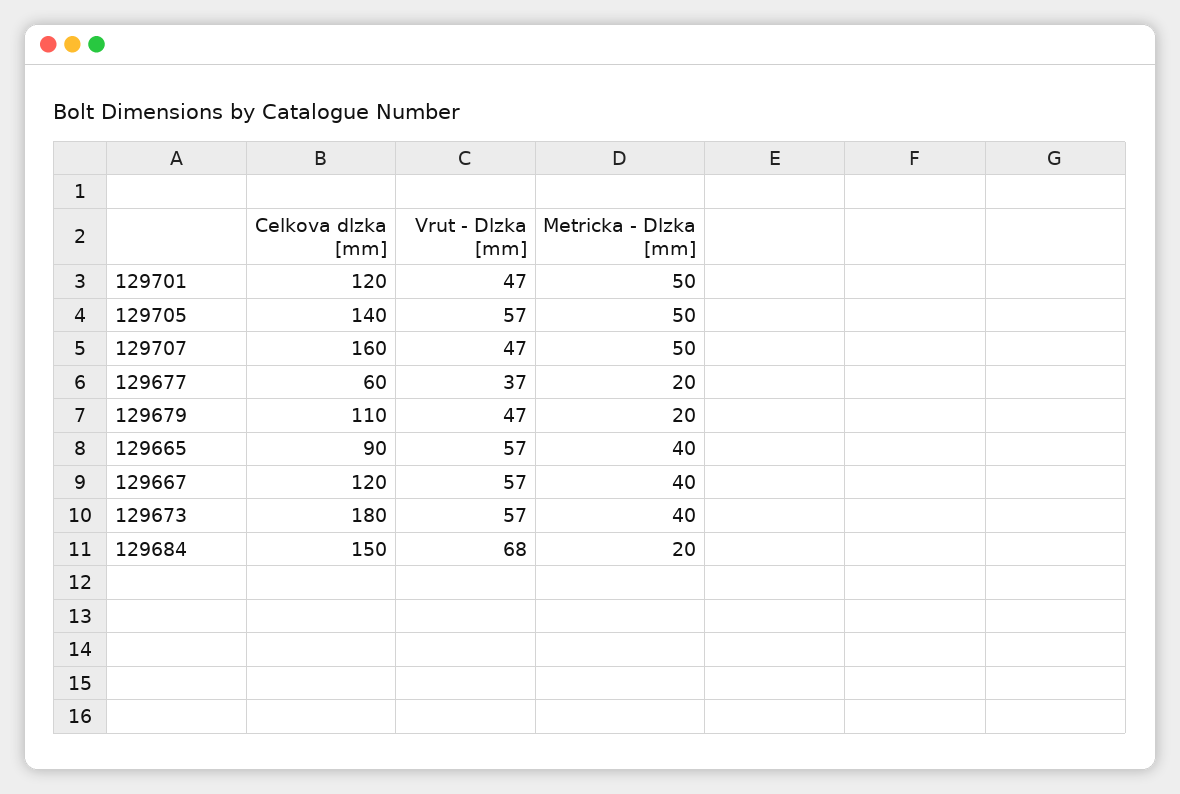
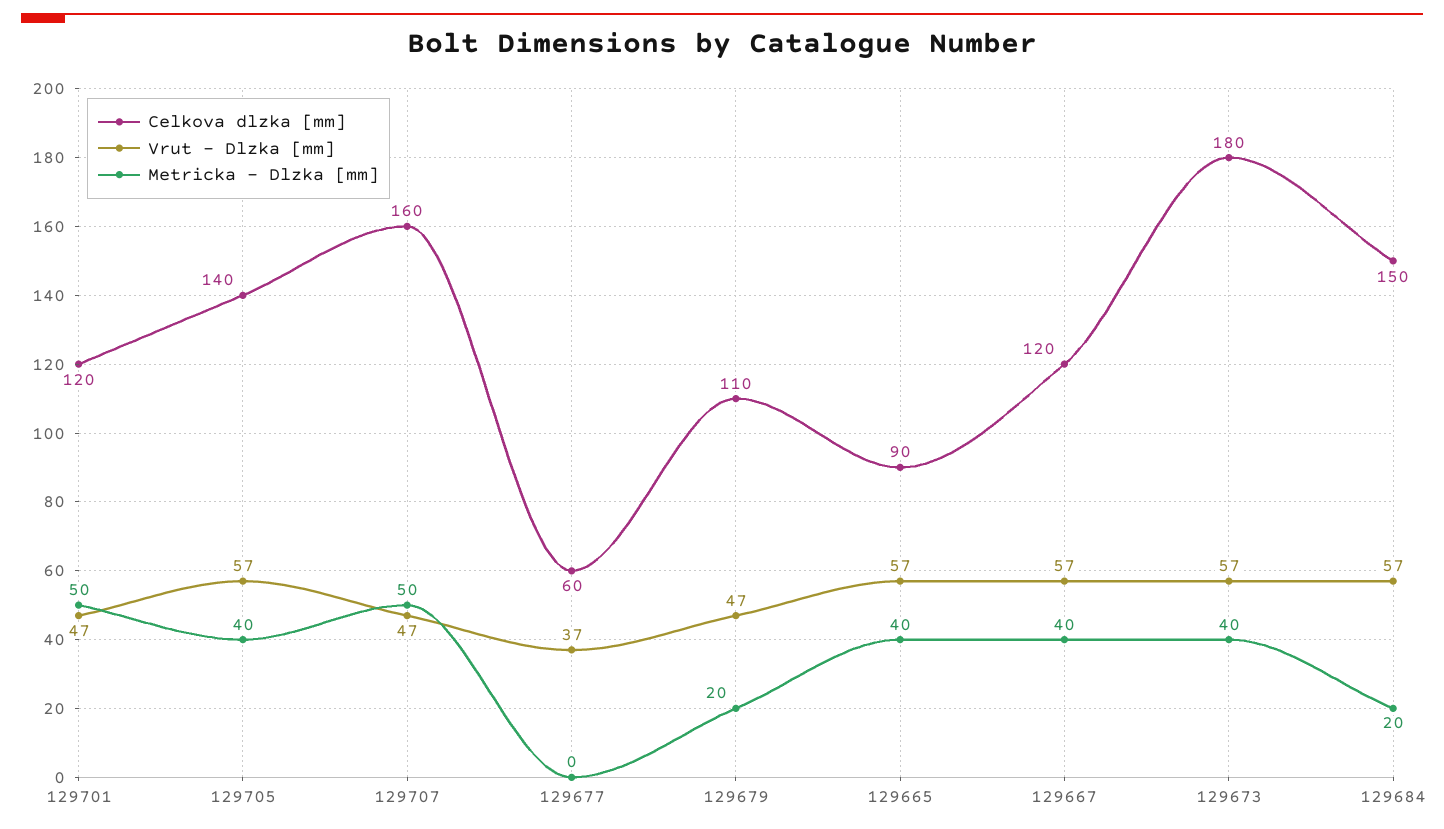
Metricka - Dlzka [mm], 129705: 50 -> 40
Metricka - Dlzka [mm], 129677: 20 -> 0
Vrut - Dlzka [mm], 129684: 68 -> 57

